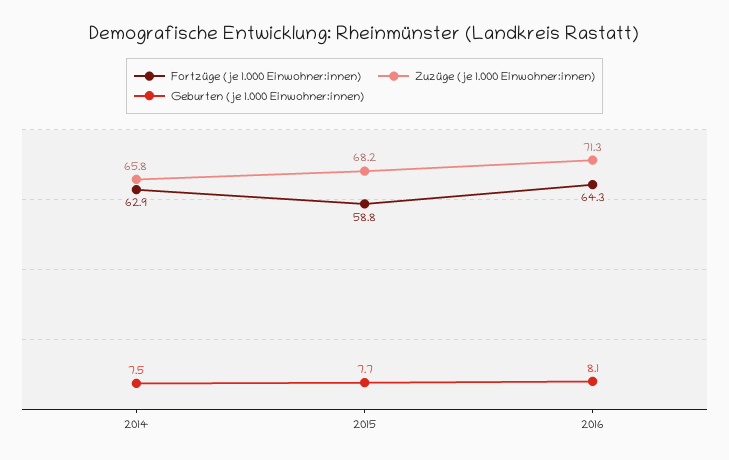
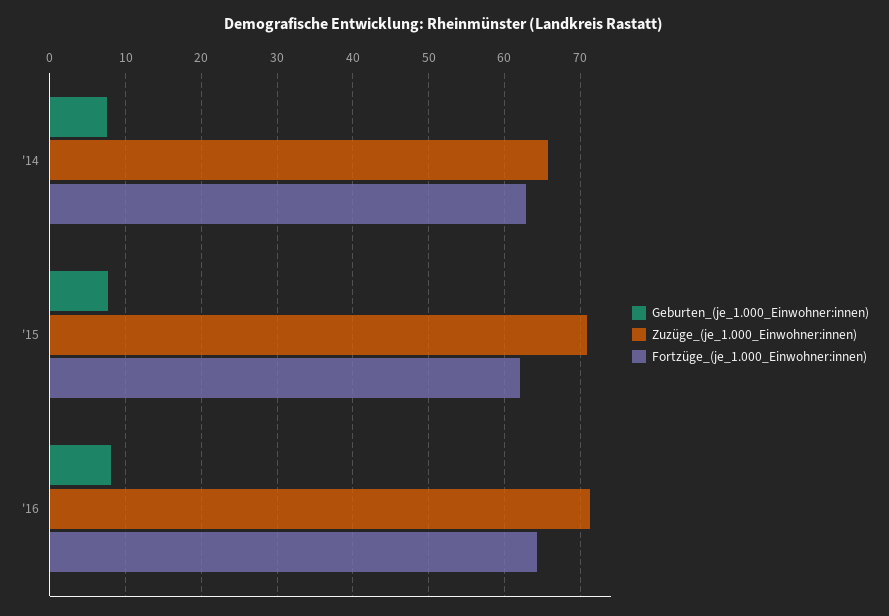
Fortzüge (je 1.000 Einwohner:innen), 2015: 58.8 -> 62
Zuzüge (je 1.000 Einwohner:innen), 2015: 68.2 -> 71

